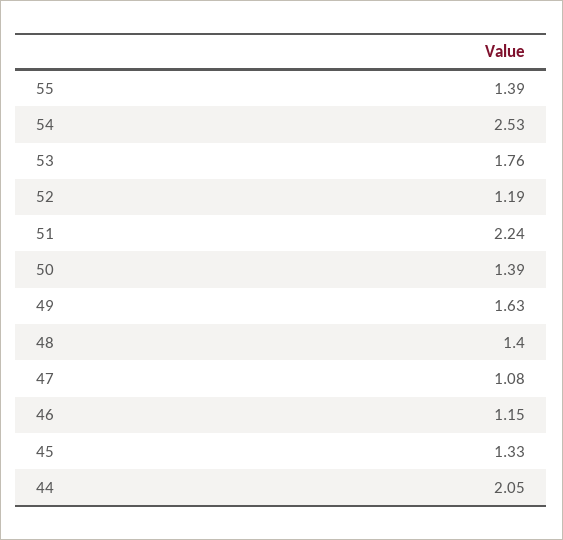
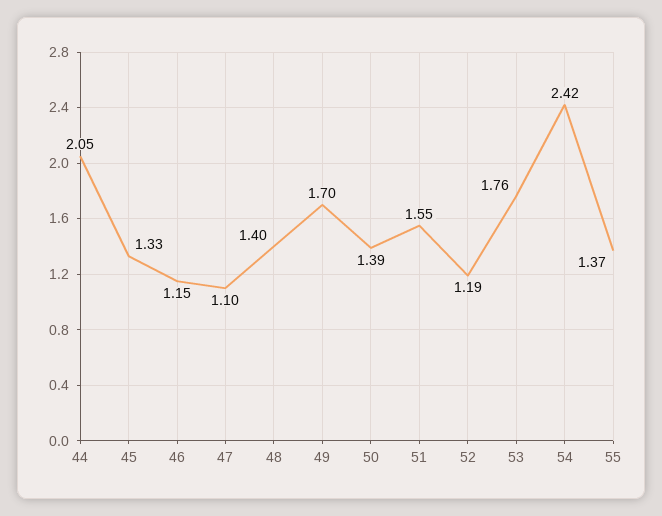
55: 1.39 -> 1.37
54: 2.53 -> 2.42
51: 2.24 -> 1.55
49: 1.63 -> 1.7
47: 1.08 -> 1.1

